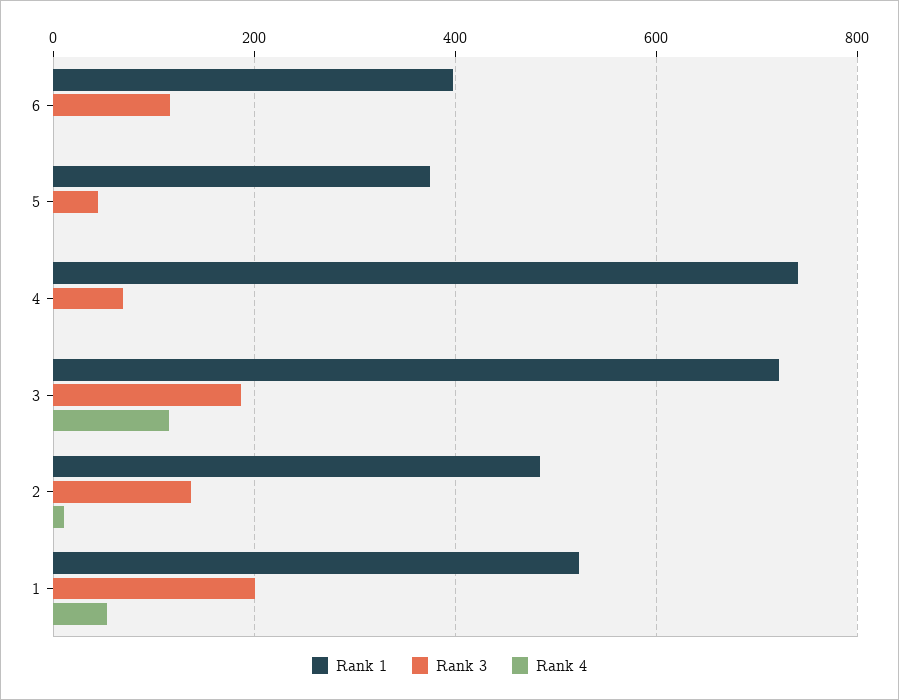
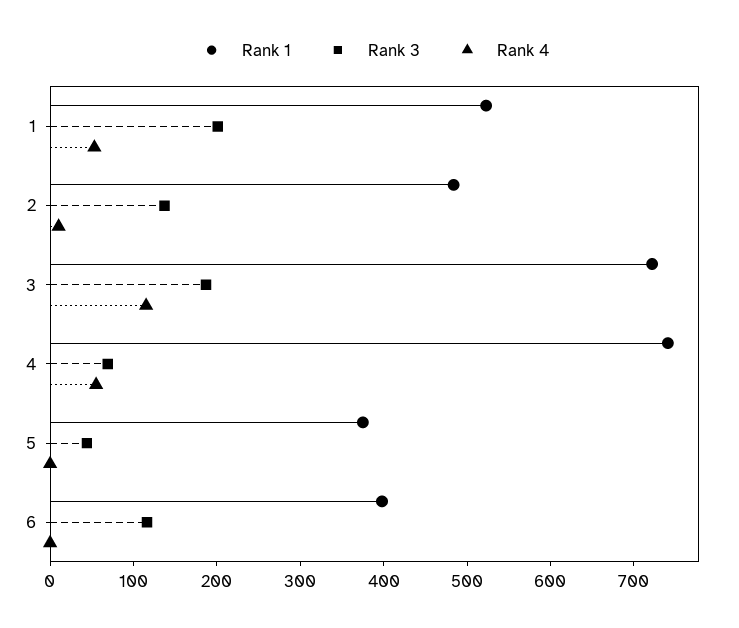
Rank 4, 4: 0 -> 60

